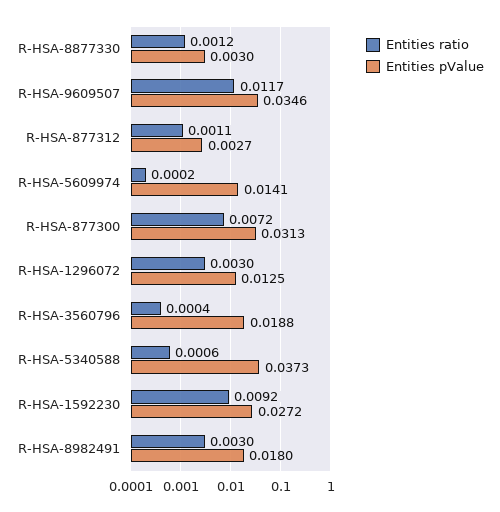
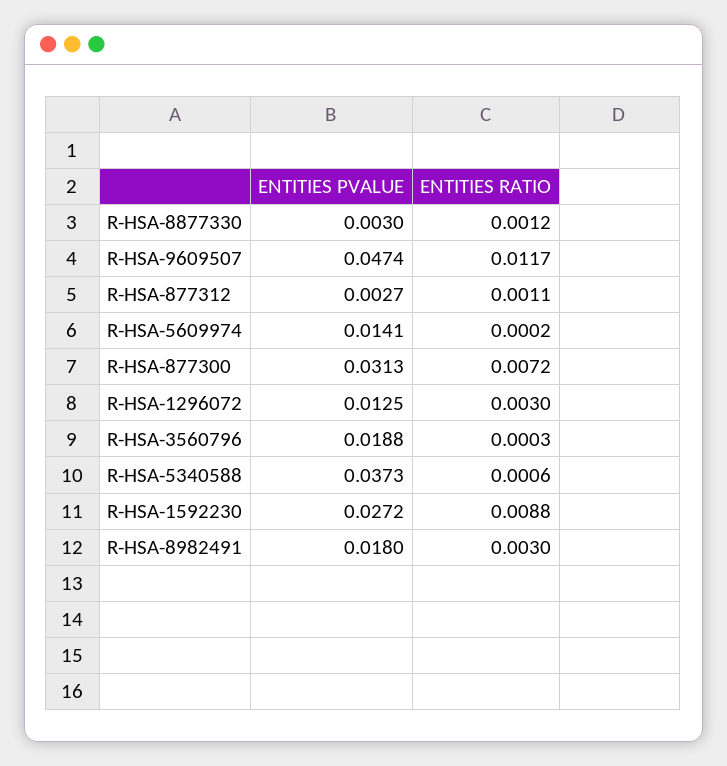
Entities pValue, R-HSA-9609507: 0.0346 -> 0.0474
Entities ratio, R-HSA-3560796: 0.0004 -> 0.0003
Entities ratio, R-HSA-1592230: 0.0092 -> 0.0088

